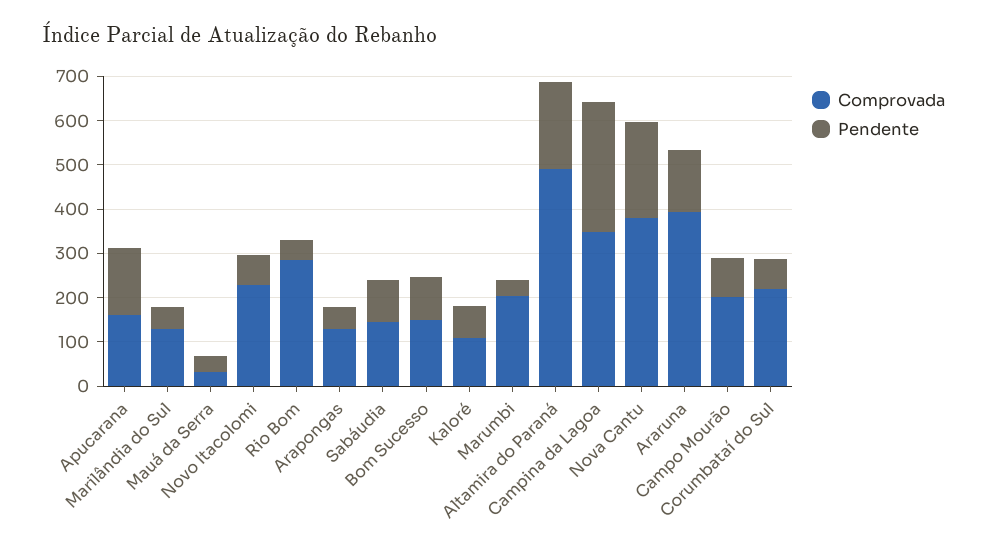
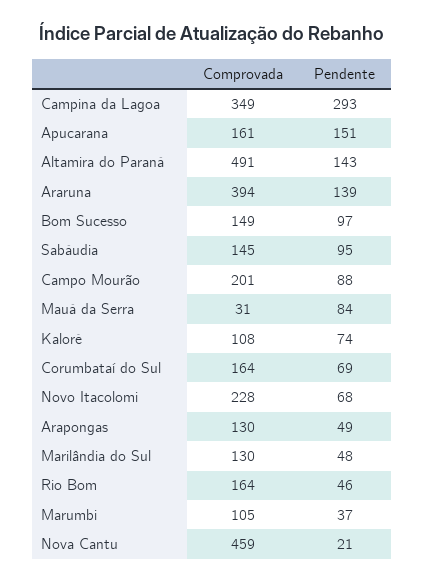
Pendente, Mauá da Serra: 40 -> 84
Comprovada, Rio Bom: 280 -> 164
Comprovada, Marumbi: 200 -> 105
Pendente, Altamira do Paraná: 200 -> 143
Comprovada, Nova Cantu: 380 -> 459
Pendente, Nova Cantu: 220 -> 21
Comprovada, Corumbataí do Sul: 220 -> 164

